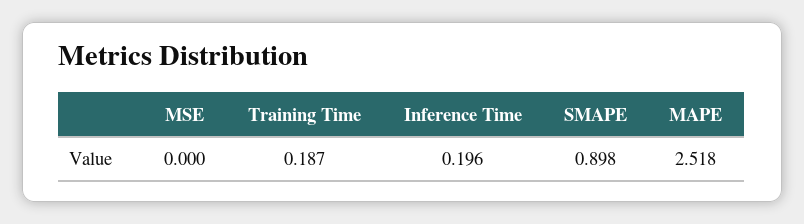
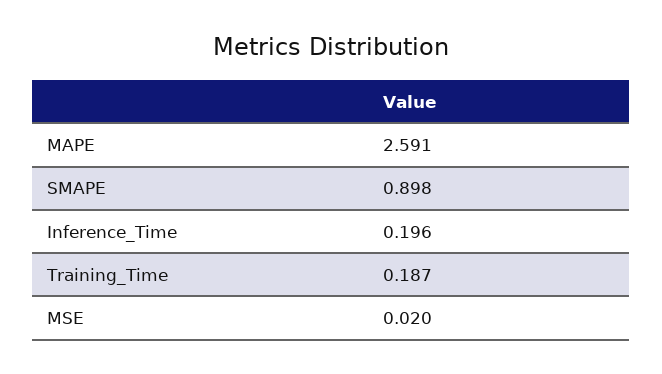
MSE: 0 -> 0.02
MAPE: 2.518 -> 2.591

